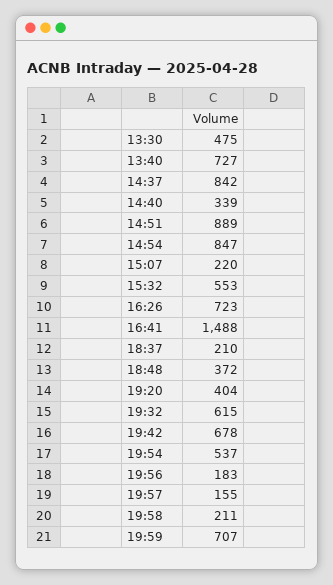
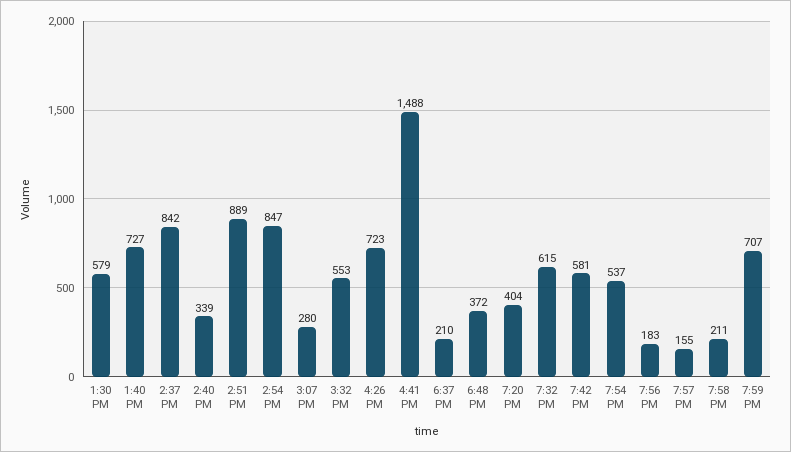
13:30: 475 -> 579
15:07: 220 -> 280
19:42: 678 -> 581

